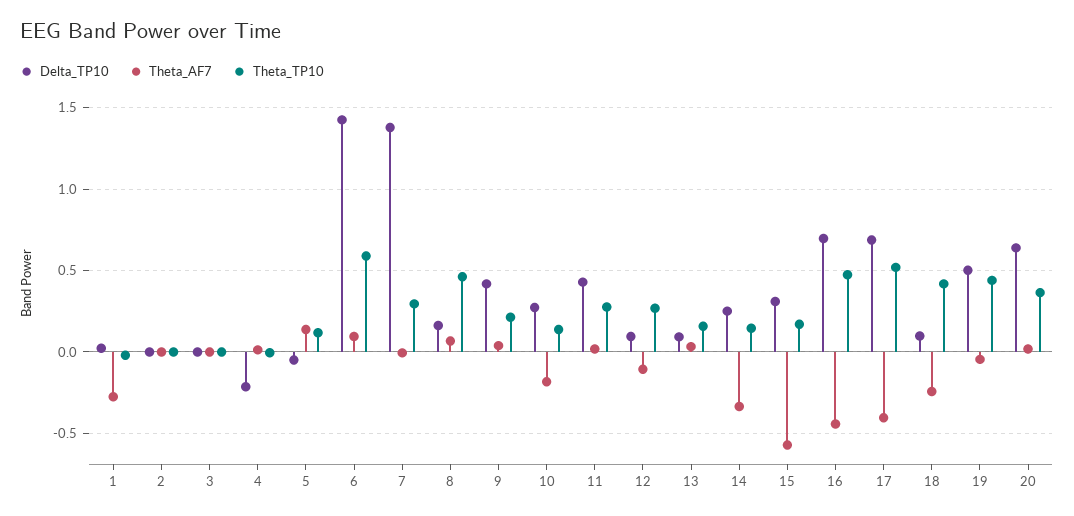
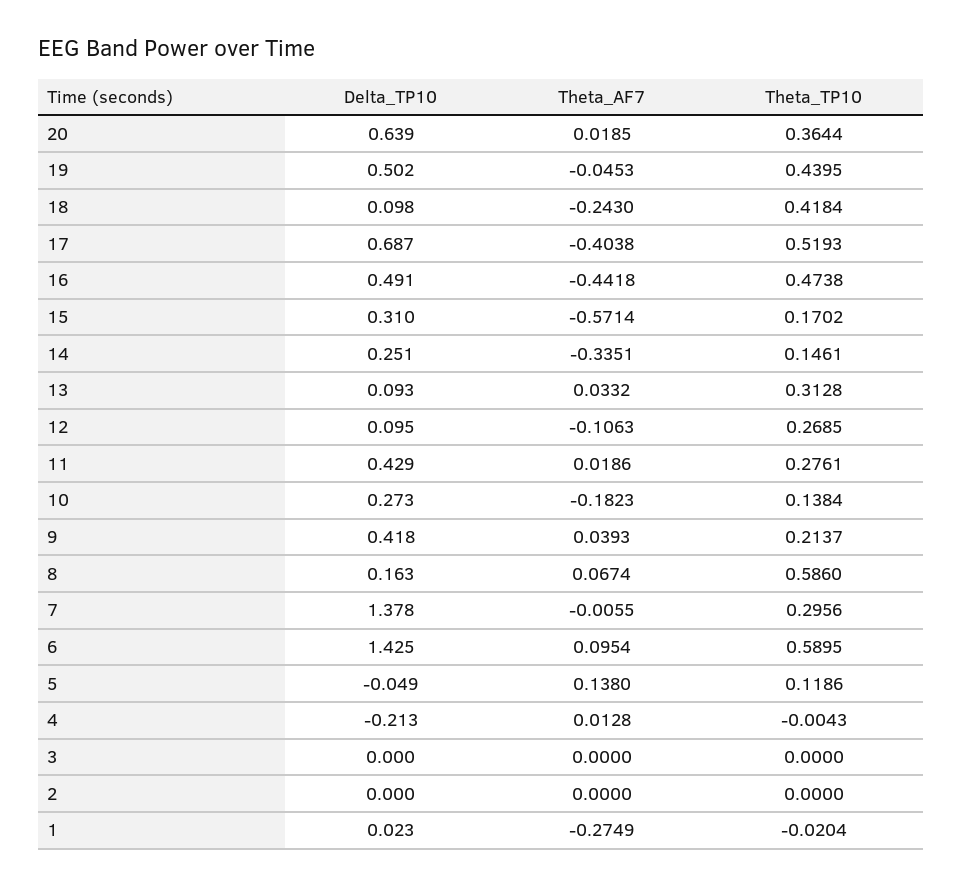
Theta_TP10, 8: 0.45 -> 0.586
Theta_TP10, 13: 0.15 -> 0.3128
Delta_TP10, 16: 0.7 -> 0.491

